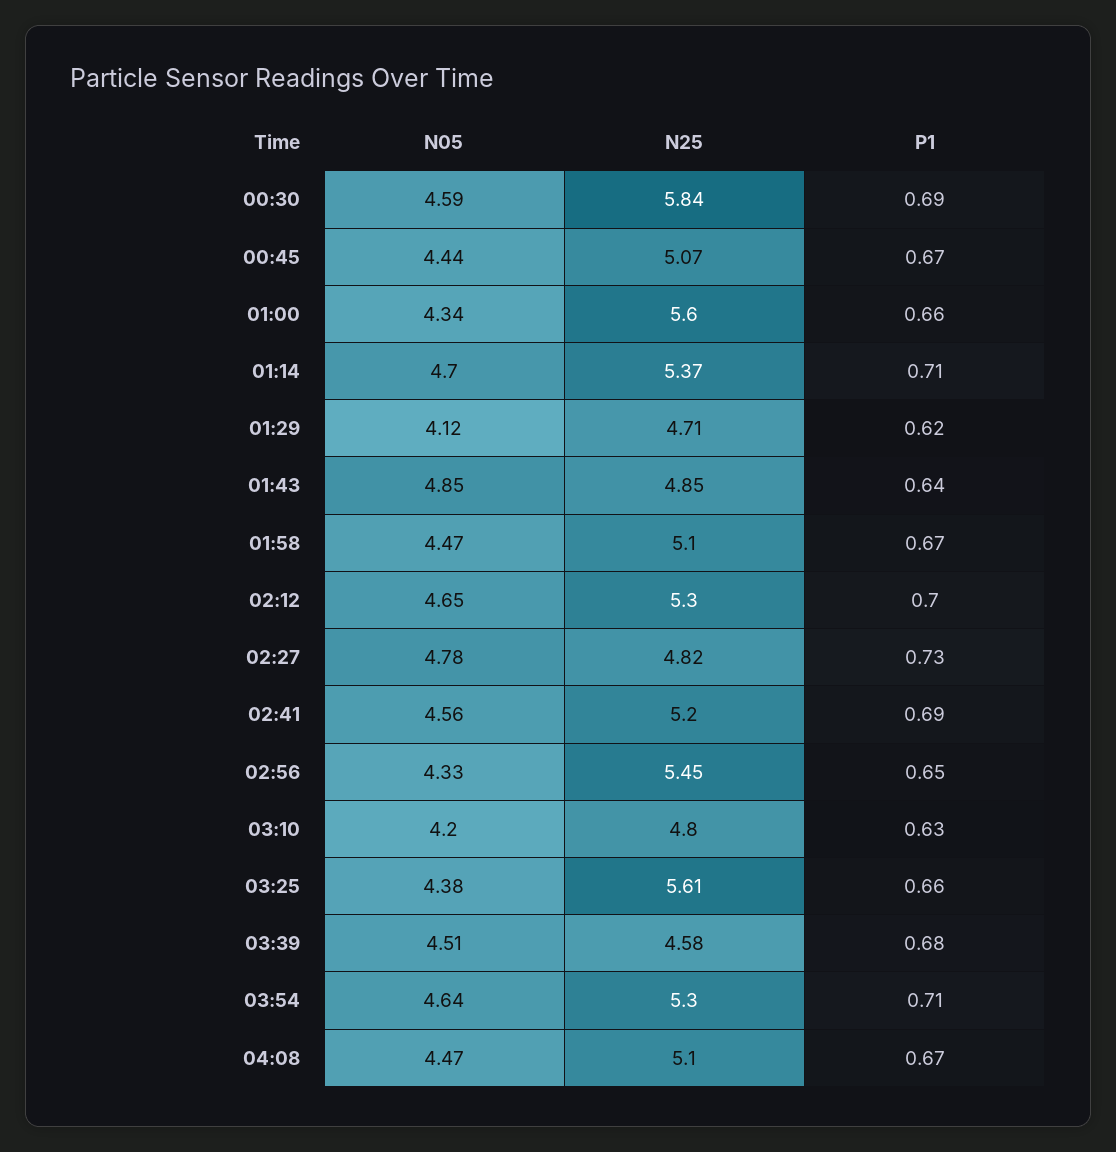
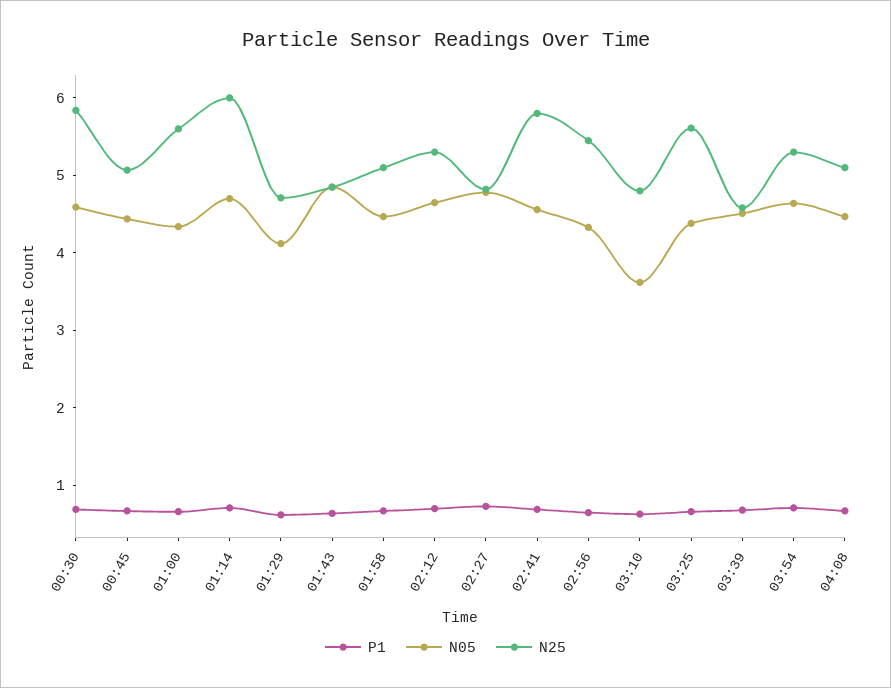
N25, 01:14: 5.37 -> 6
N25, 02:41: 5.2 -> 5.8
N05, 03:10: 4.2 -> 3.6

